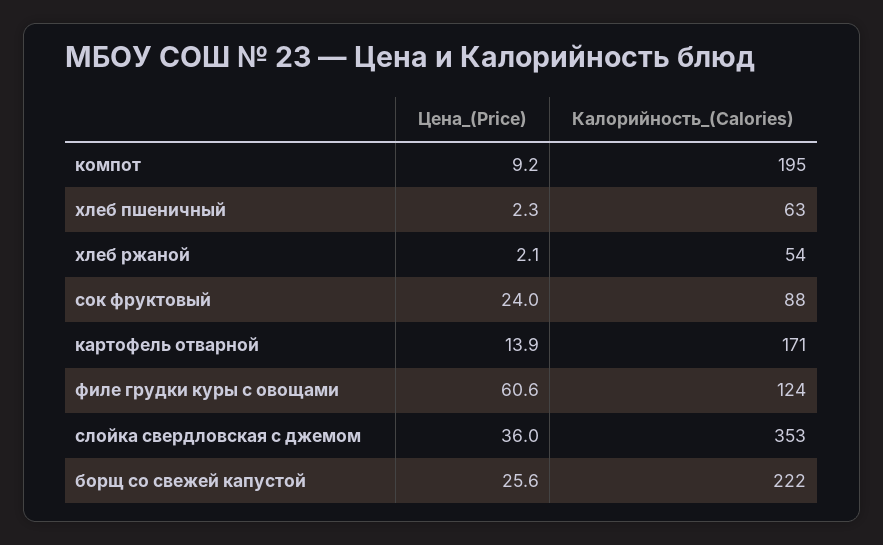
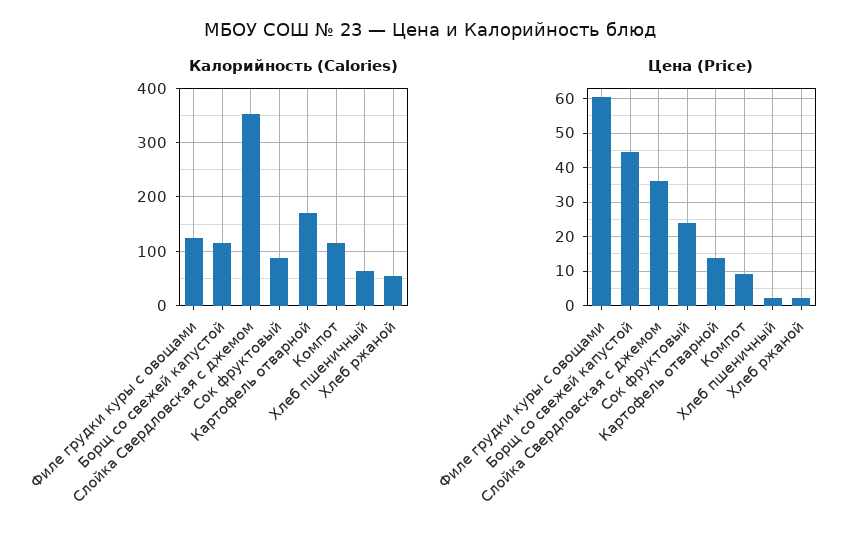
Калорийность_(Calories), компот: 195 -> 120
Цена_(Price), борщ со свежей капустой: 25.6 -> 44
Калорийность_(Calories), борщ со свежей капустой: 222 -> 120

